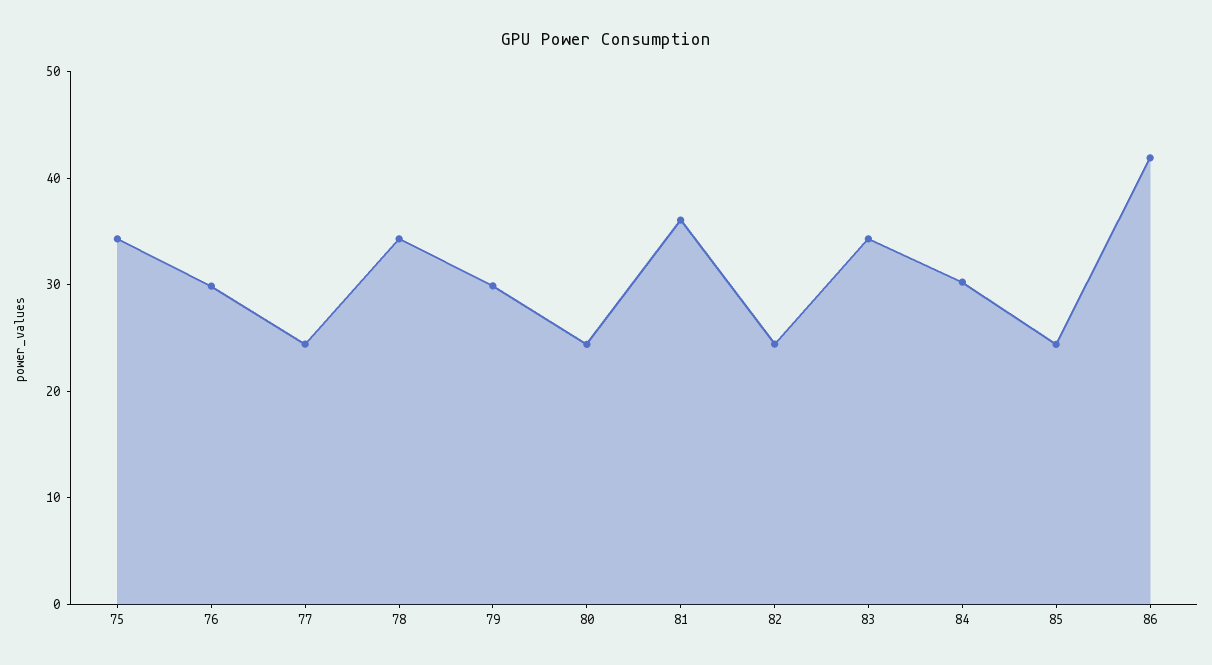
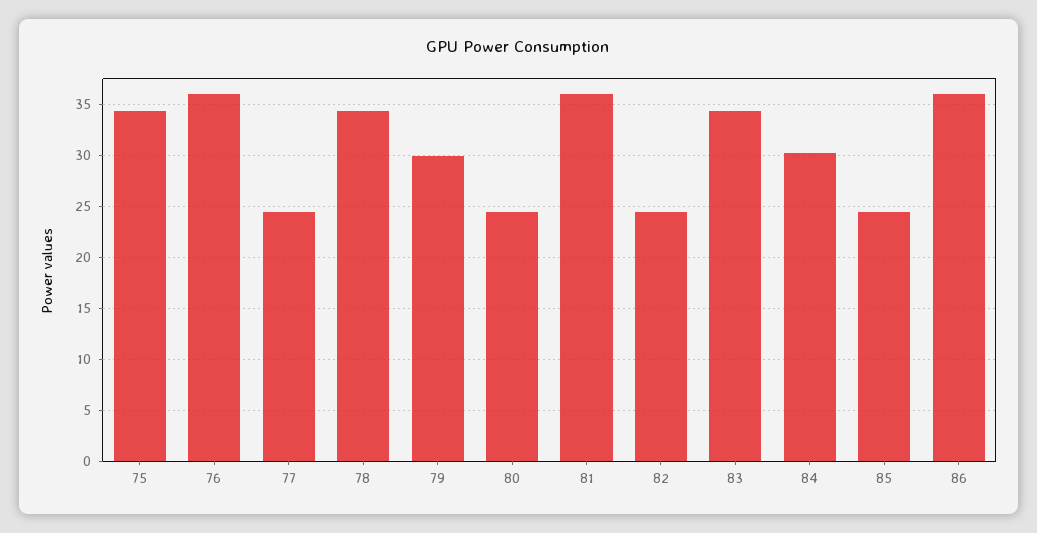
76: 30 -> 36
86: 42 -> 36

